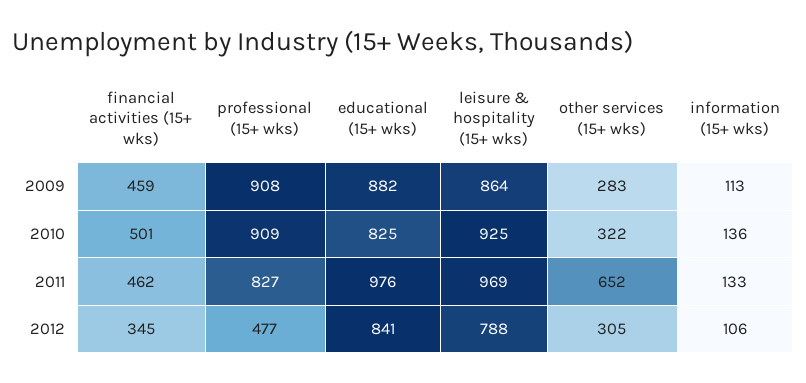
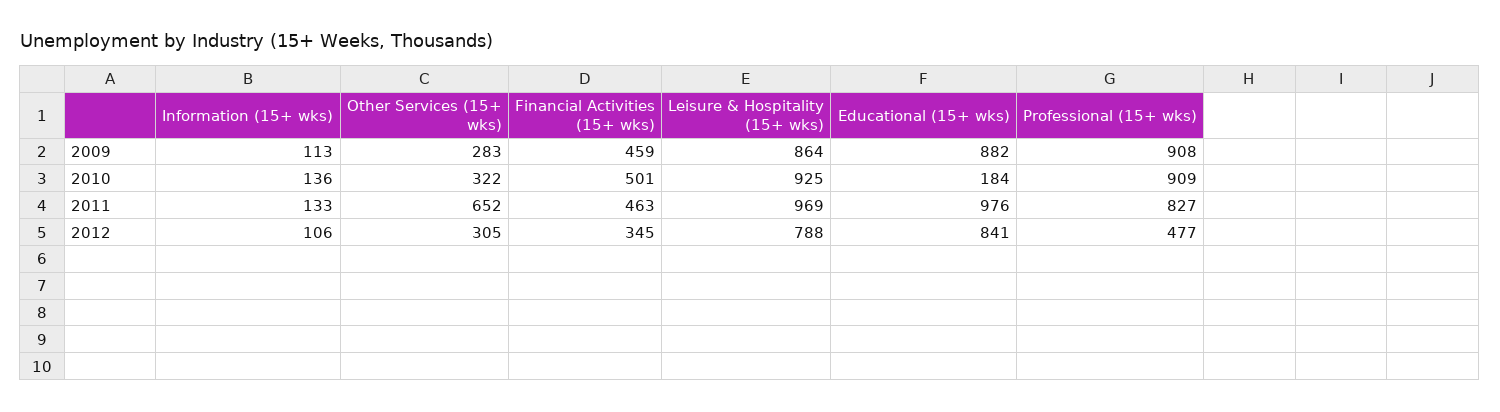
educational (15+ wks), 2010: 825 -> 184
financial activities (15+ wks), 2011: 462 -> 463

